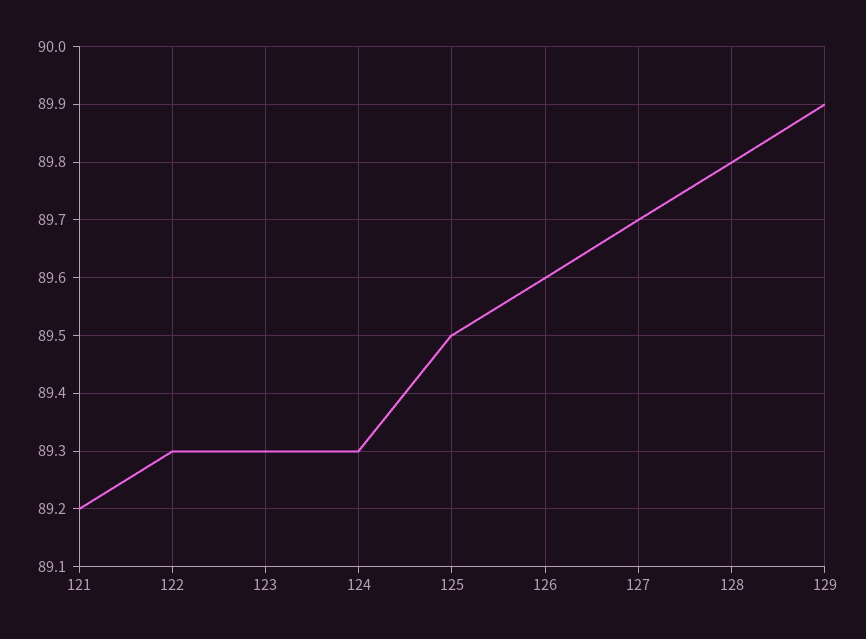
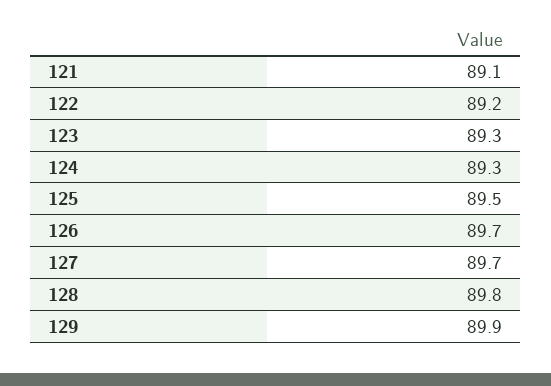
121: 89.2 -> 89.1
122: 89.3 -> 89.2
126: 89.6 -> 89.7

